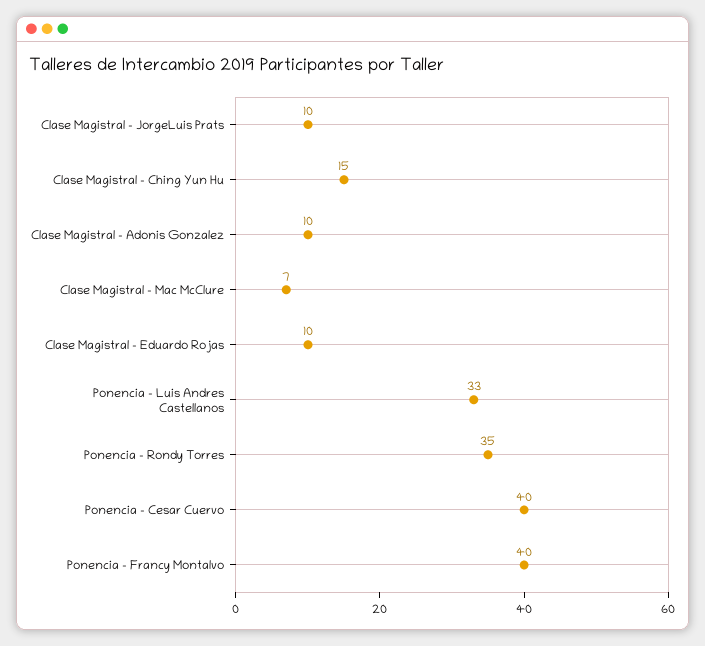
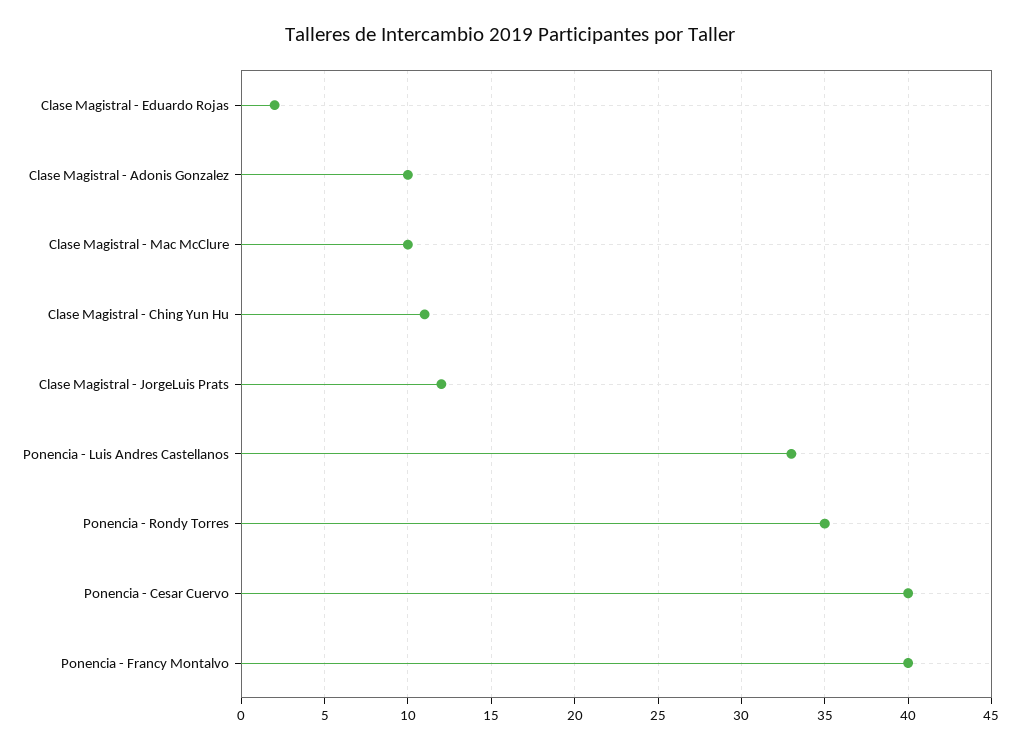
Clase Magistral - JorgeLuis Prats: 10 -> 12
Clase Magistral - Ching Yun Hu: 15 -> 11
Clase Magistral - Mac McClure: 7 -> 10
Clase Magistral - Eduardo Rojas: 10 -> 2

